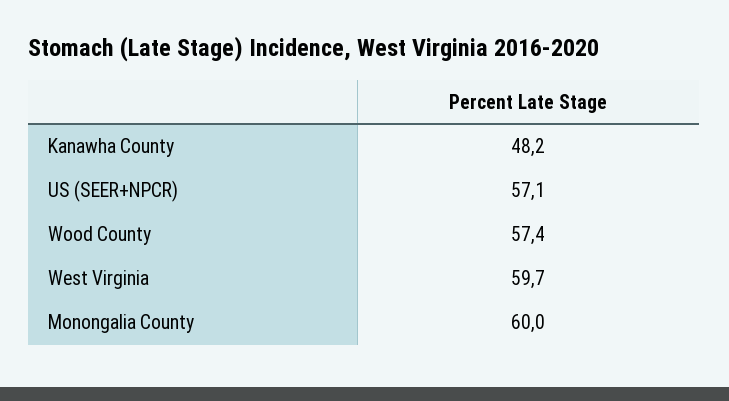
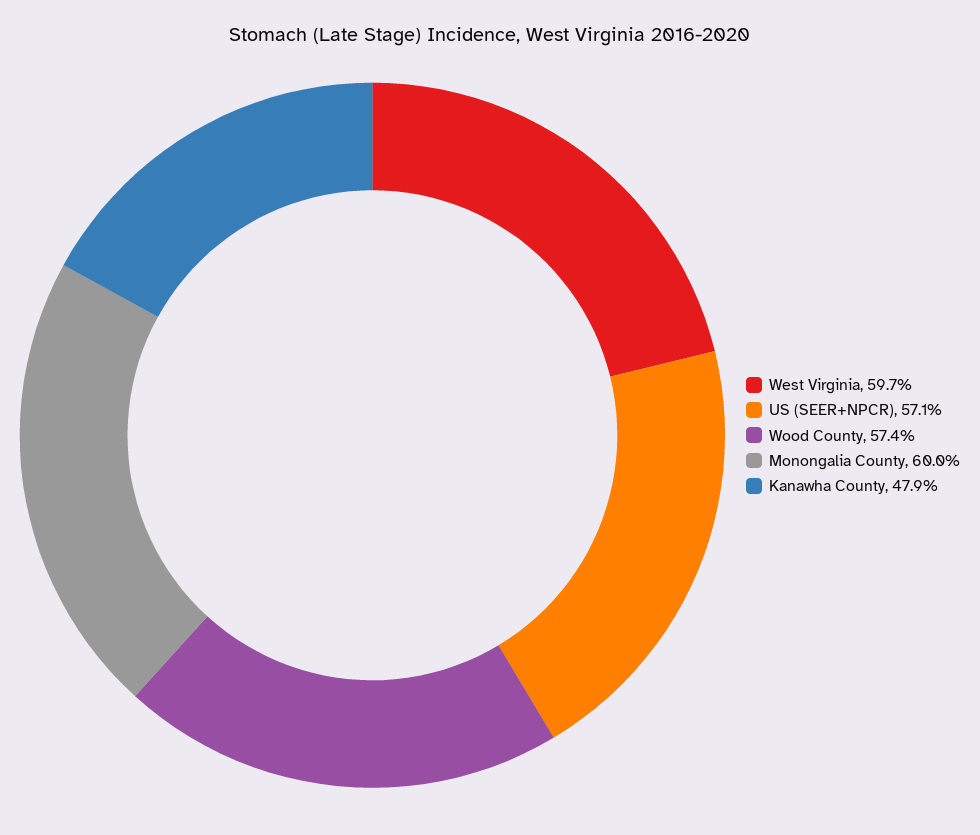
Kanawha County: 48.2 -> 47.9

